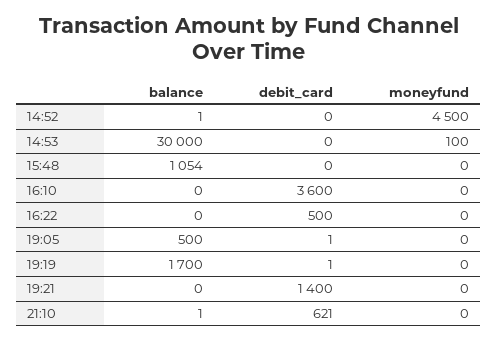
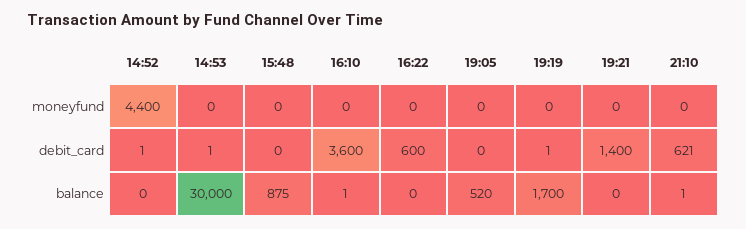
balance, 14:52: 1 -> 0
debit_card, 14:52: 0 -> 1
moneyfund, 14:52: 4500 -> 4400
debit_card, 14:53: 0 -> 1
moneyfund, 14:53: 100 -> 0
balance, 15:48: 1054 -> 875
balance, 16:10: 0 -> 1
debit_card, 16:22: 500 -> 600
balance, 19:05: 500 -> 520
debit_card, 19:05: 1 -> 0

